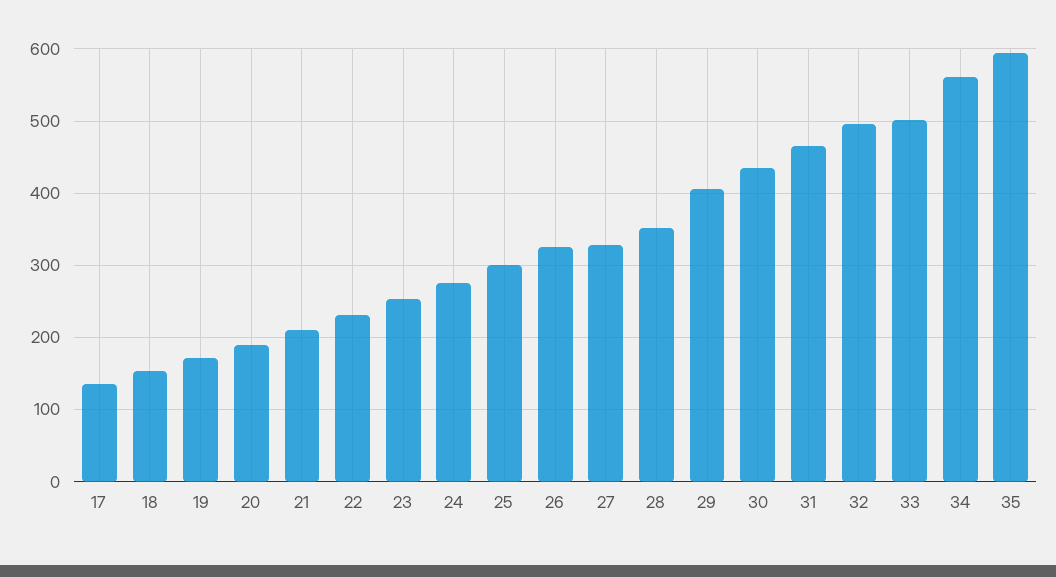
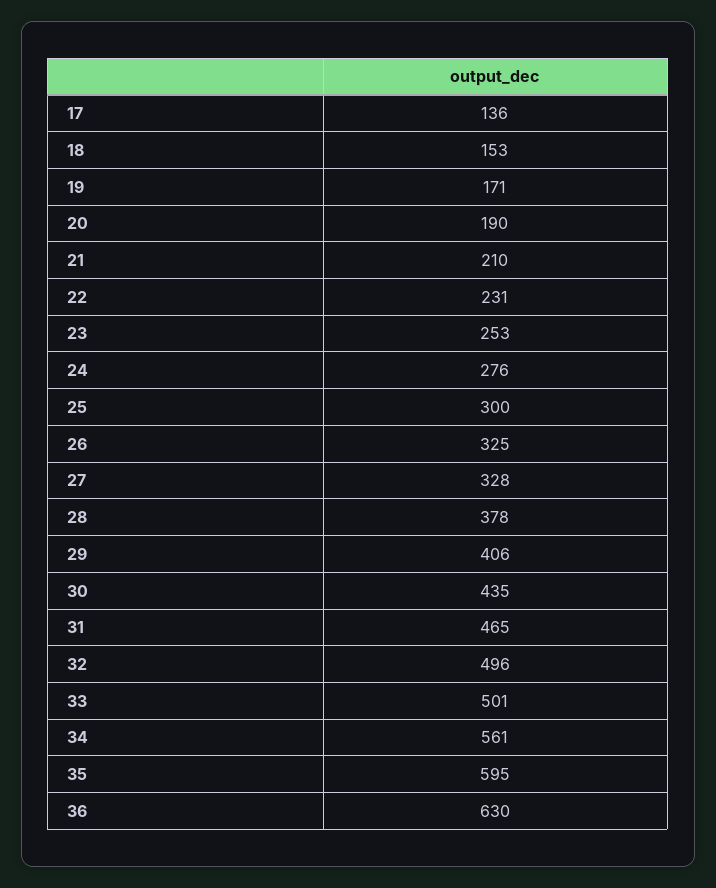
28: 350 -> 378
36: none -> 630

